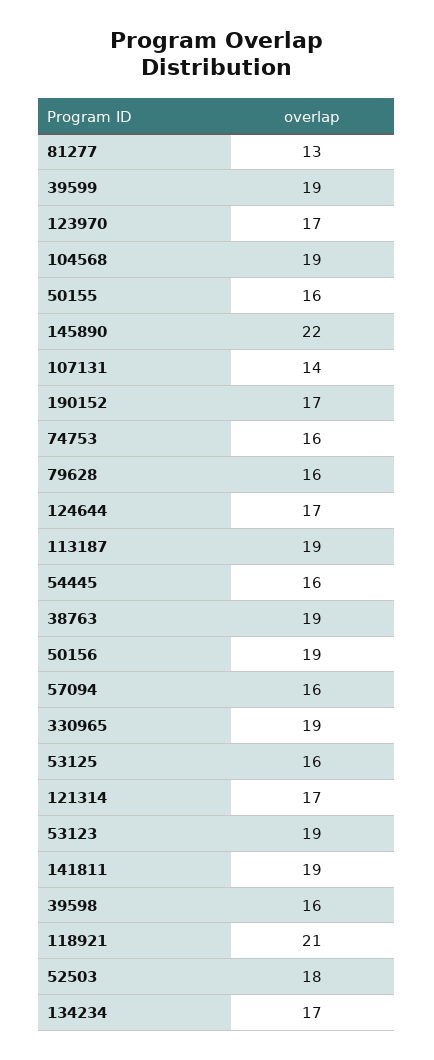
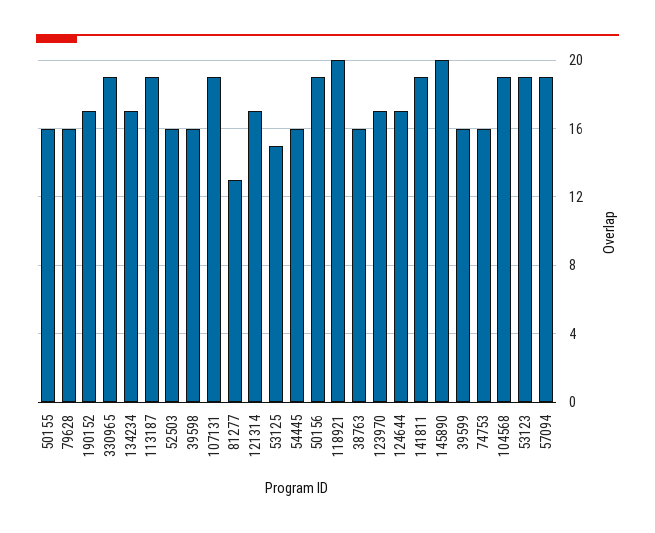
39599: 19 -> 16
145890: 22 -> 20
107131: 14 -> 19
38763: 19 -> 16
57094: 16 -> 19
53125: 16 -> 15
118921: 21 -> 20
52503: 18 -> 16

